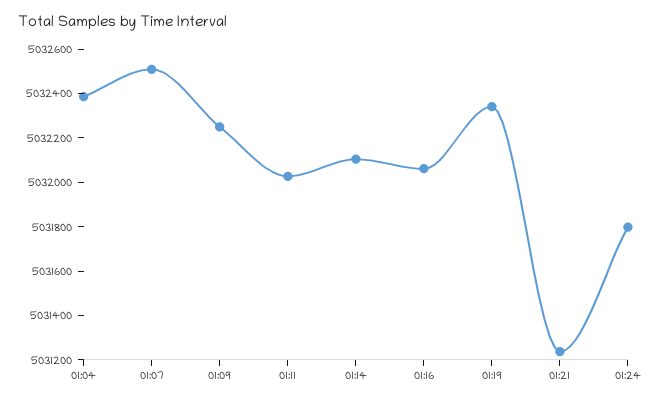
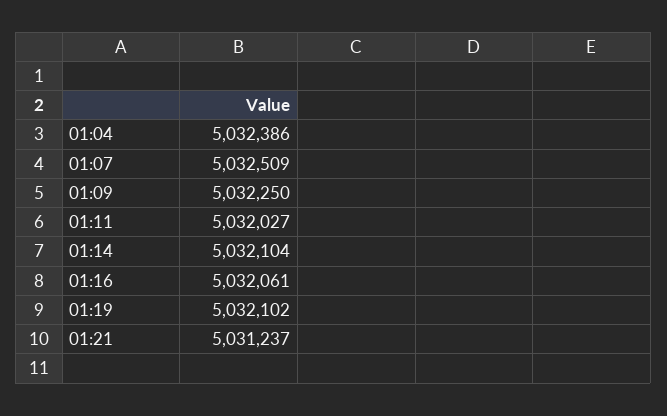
01:19: 5032350 -> 5032102
01:24: 5031800 -> none

